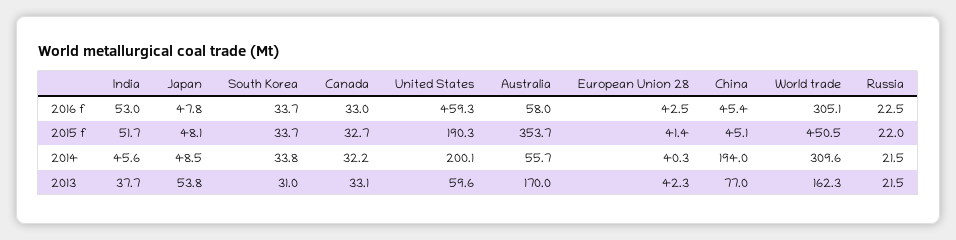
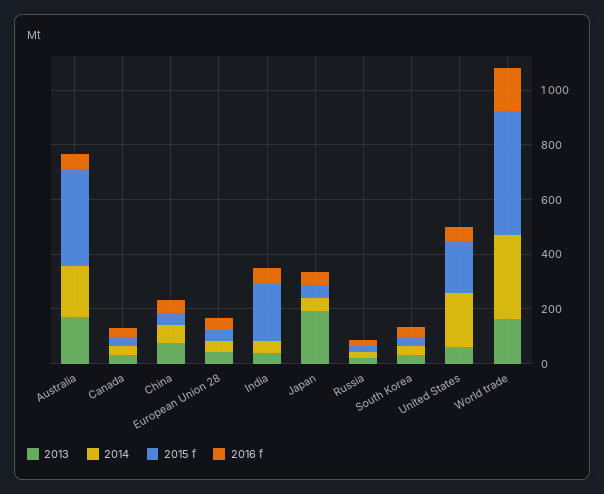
2016 f, United States: 459.3 -> 50
2016 f, World trade: 305.1 -> 150
2015 f, India: 51.7 -> 200
2014, Australia: 55.7 -> 200
2014, China: 194 -> 50
2013, Japan: 53.8 -> 200

